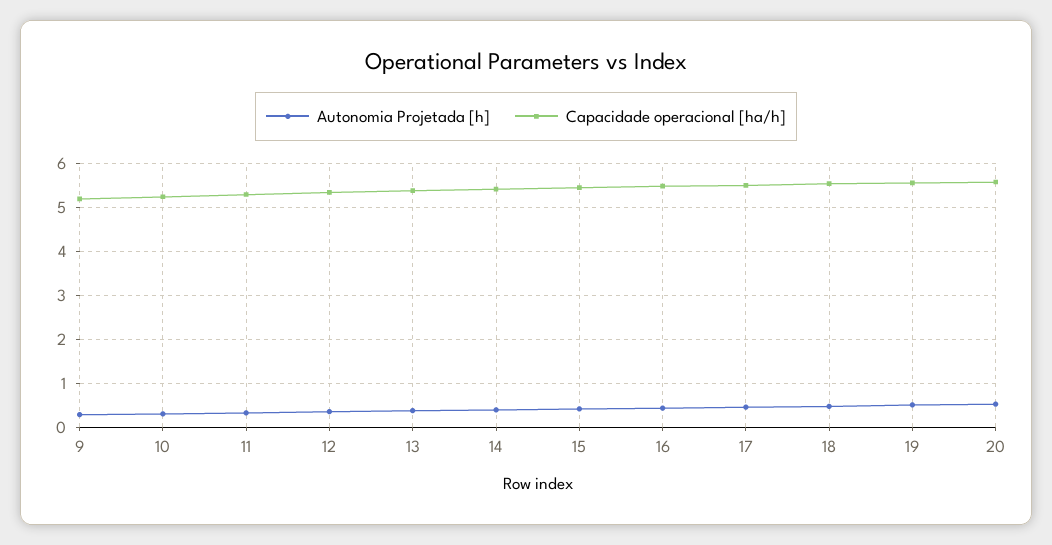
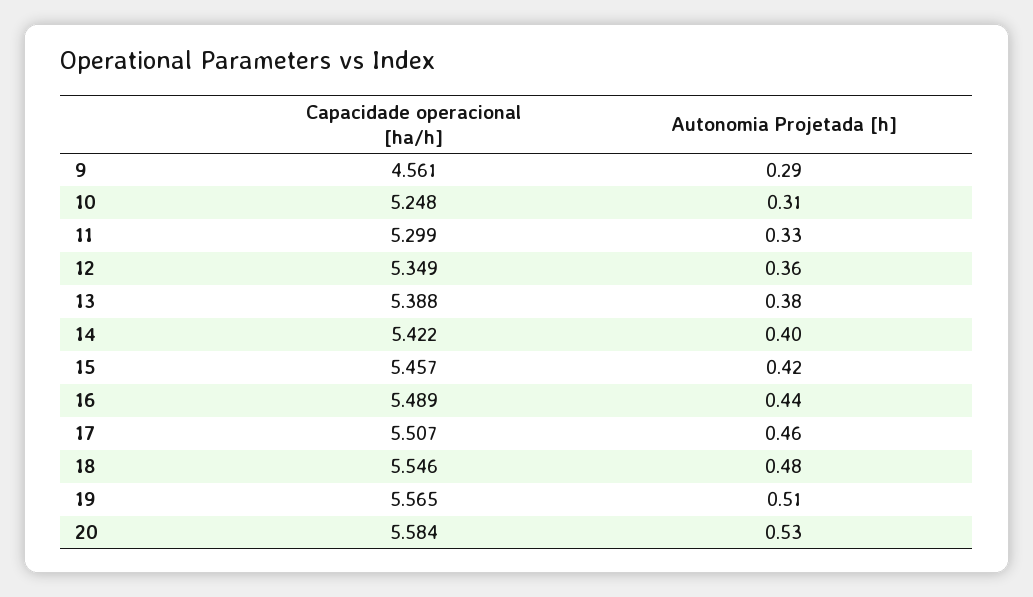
Capacidade operacional [ha/h], 9: 5.2 -> 4.561

